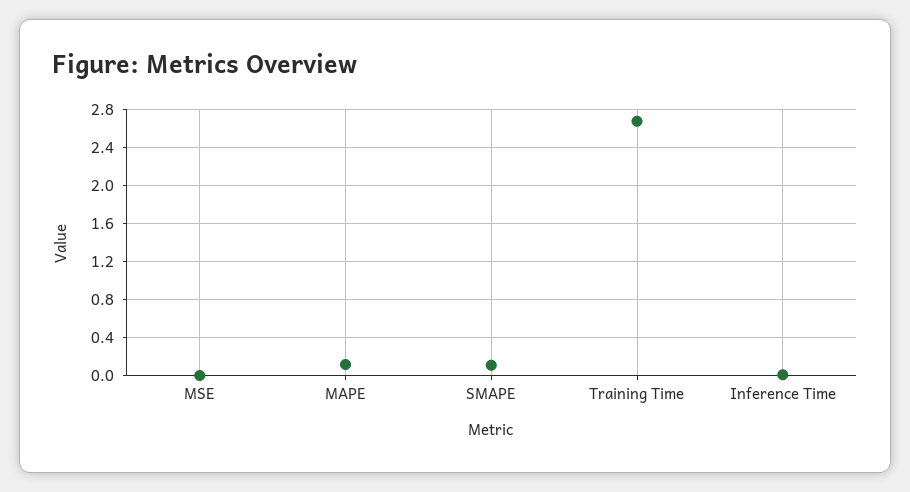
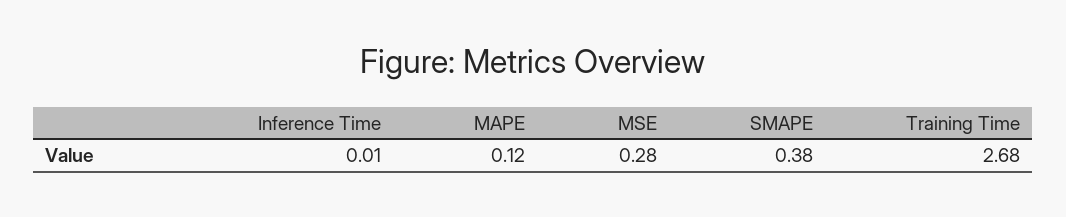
MSE: 0 -> 0.28
SMAPE: 0.1 -> 0.38

